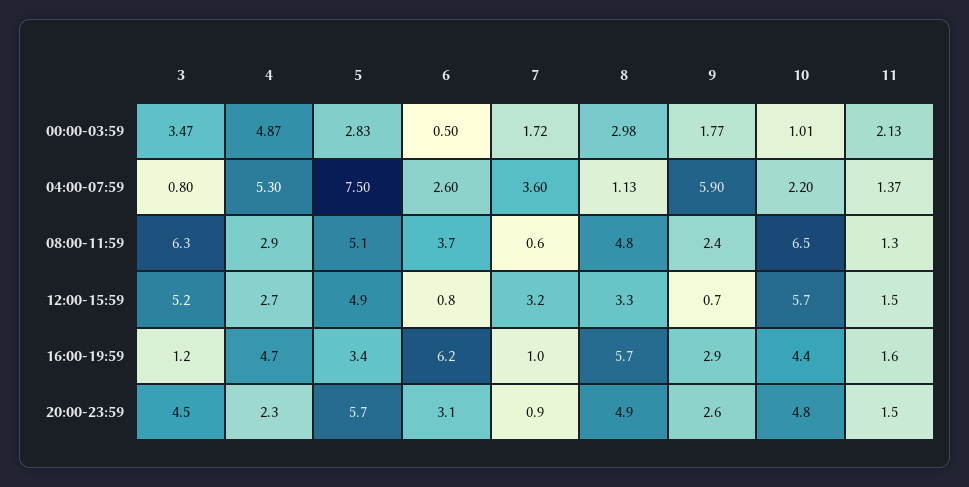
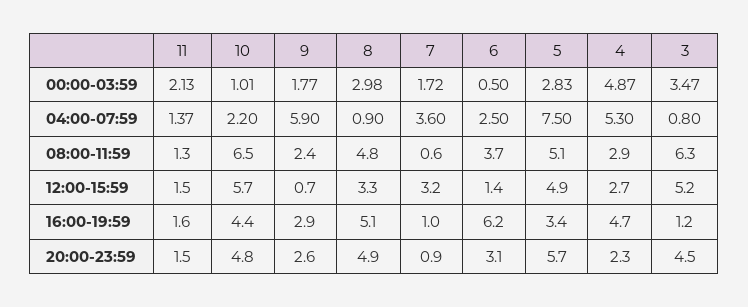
6, 04:00-07:59: 2.6 -> 2.5
8, 04:00-07:59: 1.13 -> 0.9
6, 12:00-15:59: 0.8 -> 1.4
8, 16:00-19:59: 5.7 -> 5.1

